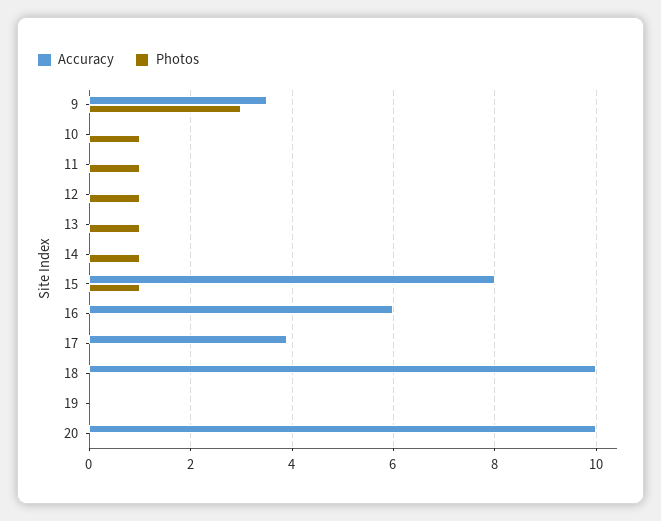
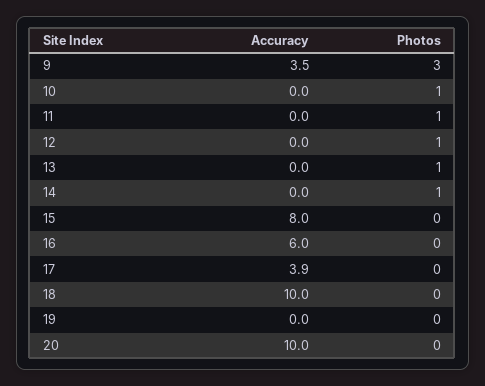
Photos, 15: 1 -> 0

